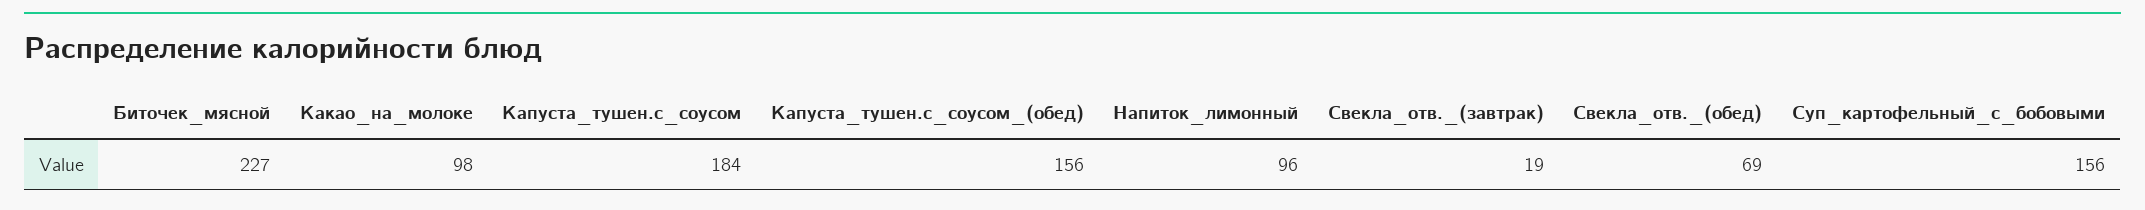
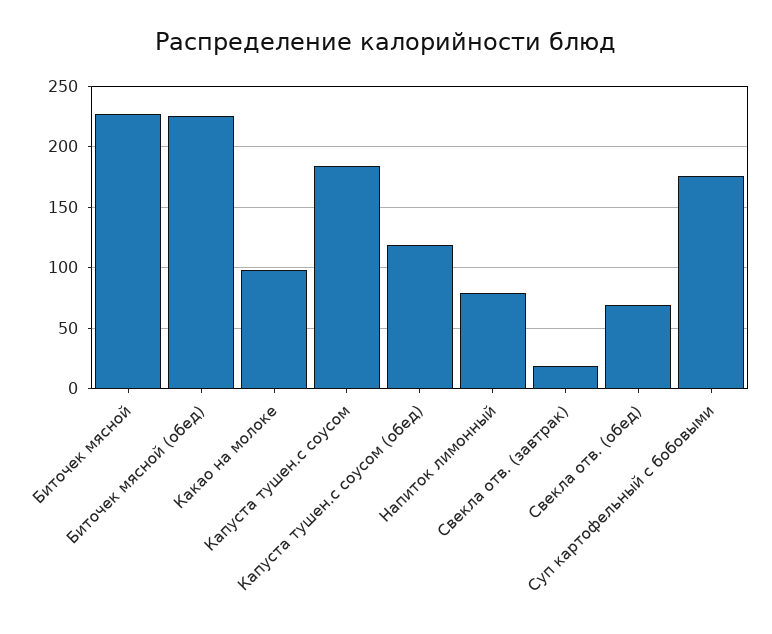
Капуста_тушен.с_соусом_(обед): 156 -> 120
Напиток_лимонный: 96 -> 80
Суп_картофельный_с_бобовыми: 156 -> 175
Биточек мясной (обед): none -> 225

